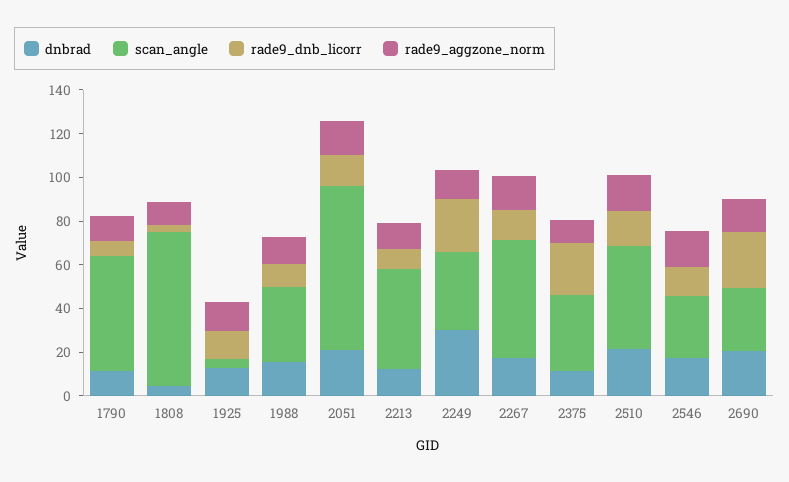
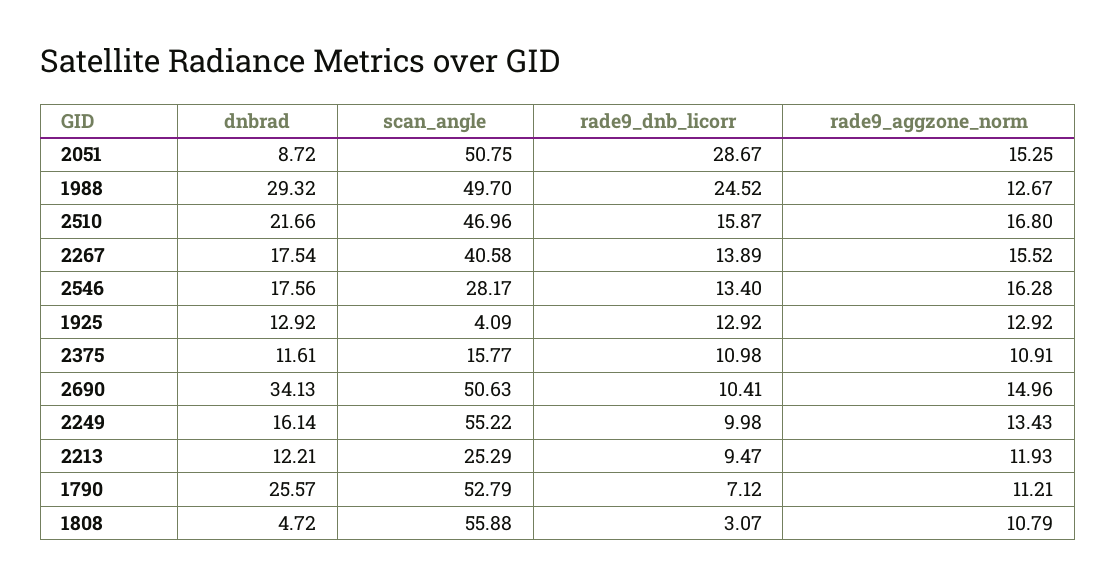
dnbrad, 1790: 10 -> 25.57
scan_angle, 1808: 70 -> 55.88
dnbrad, 1988: 15 -> 29.32
scan_angle, 1988: 35 -> 49.7
rade9_dnb_licorr, 1988: 10 -> 24.52
dnbrad, 2051: 20 -> 8.72
scan_angle, 2051: 75 -> 50.75
rade9_dnb_licorr, 2051: 15 -> 28.67
scan_angle, 2213: 45 -> 25.29
dnbrad, 2249: 30 -> 16.14
scan_angle, 2249: 35 -> 55.22
rade9_dnb_licorr, 2249: 25 -> 9.98
scan_angle, 2267: 55 -> 40.58
scan_angle, 2375: 35 -> 15.77
rade9_dnb_licorr, 2375: 25 -> 10.98
dnbrad, 2690: 20 -> 34.13
scan_angle, 2690: 30 -> 50.63
rade9_dnb_licorr, 2690: 25 -> 10.41

